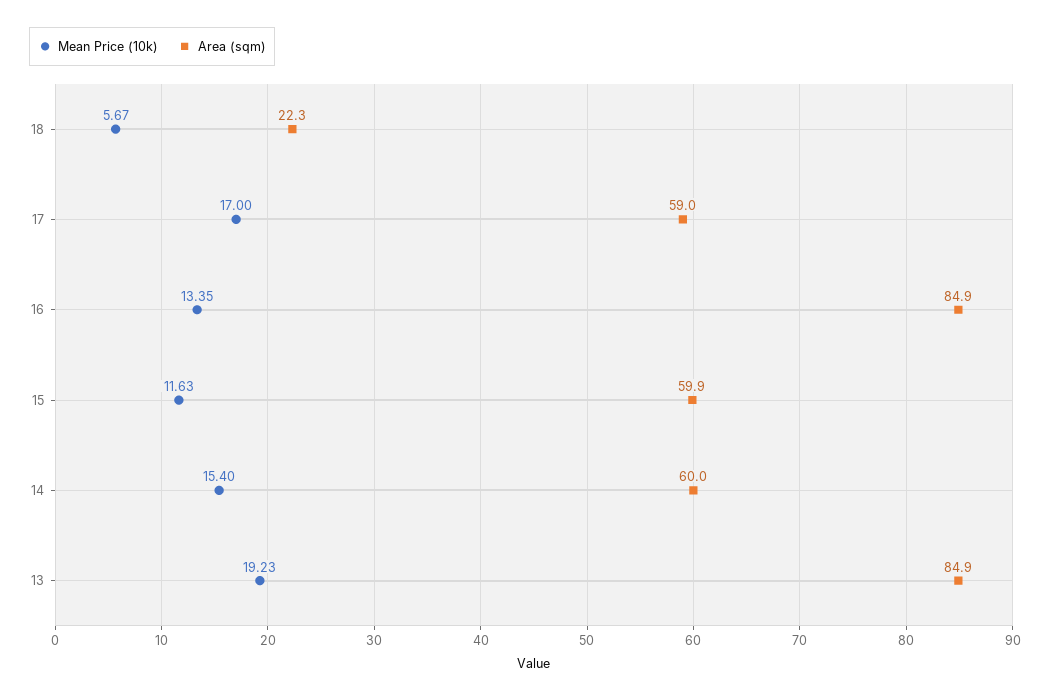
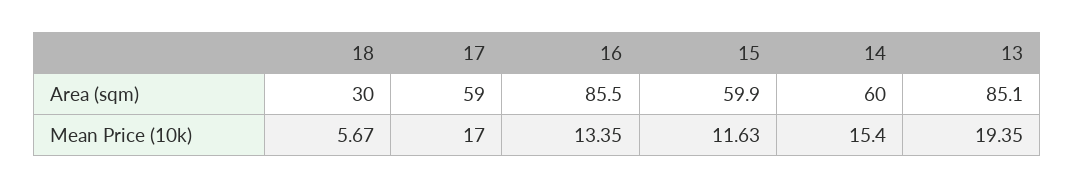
Area (sqm), 18: 22.3 -> 30
Area (sqm), 16: 84.9 -> 85.5
Mean Price (10k), 13: 19.23 -> 19.35
Area (sqm), 13: 84.9 -> 85.1

